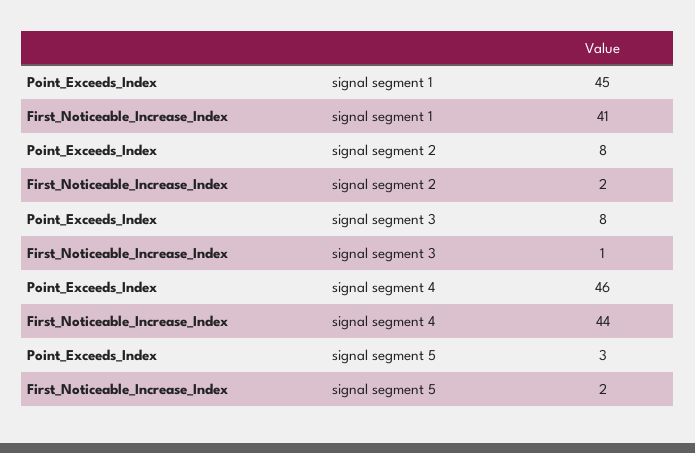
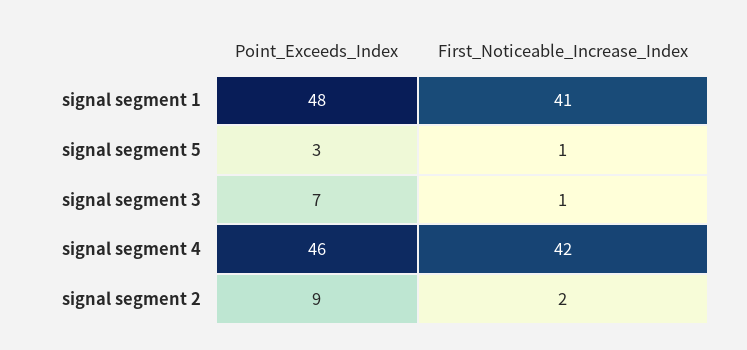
Point_Exceeds_Index, signal segment 1: 45 -> 48
Point_Exceeds_Index, signal segment 2: 8 -> 9
Point_Exceeds_Index, signal segment 3: 8 -> 7
First_Noticeable_Increase_Index, signal segment 4: 44 -> 42
First_Noticeable_Increase_Index, signal segment 5: 2 -> 1

